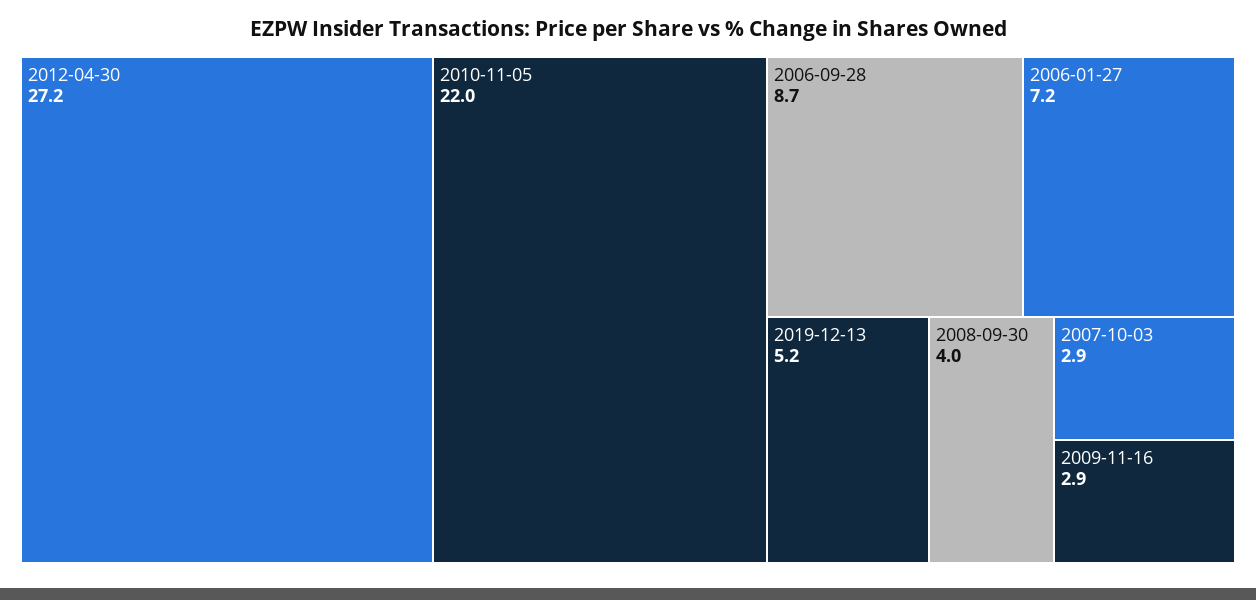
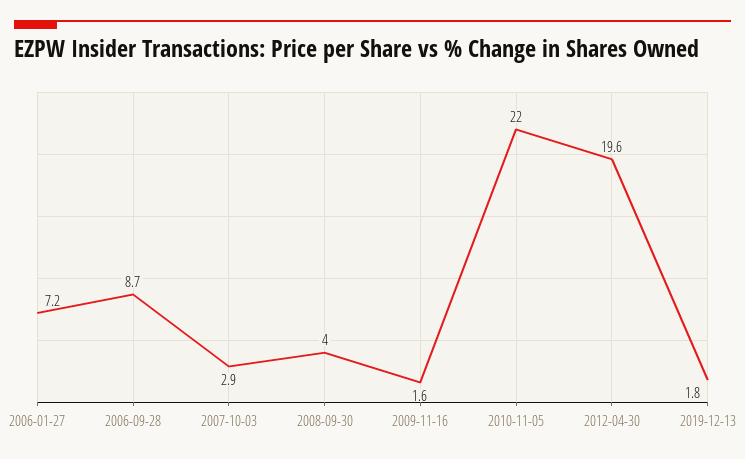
2012-04-30: 27.2 -> 19.6
2019-12-13: 5.2 -> 1.8
2009-11-16: 2.9 -> 1.6

